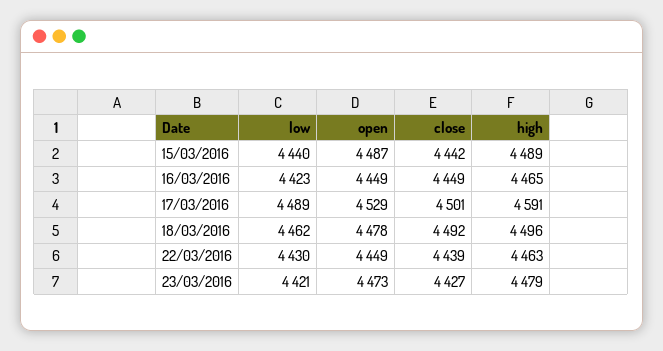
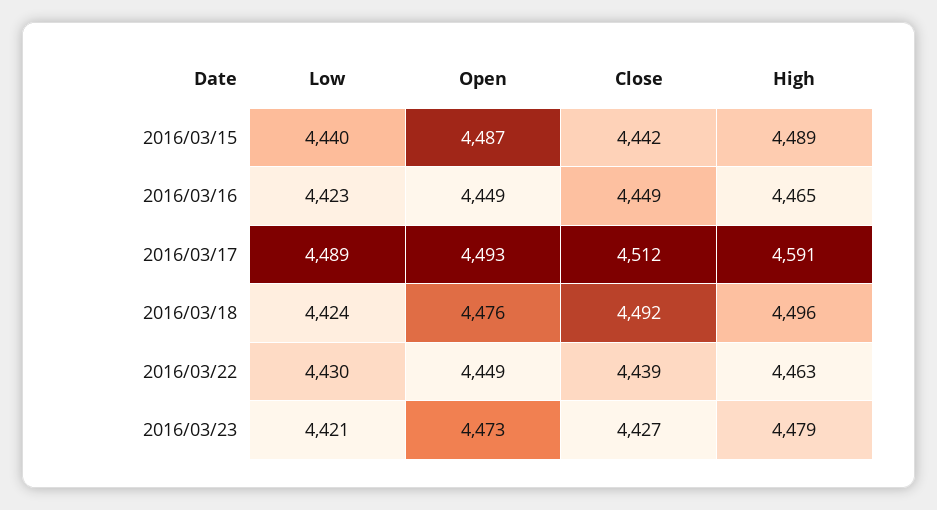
open, 17/03/2016: 4529 -> 4493
close, 17/03/2016: 4501 -> 4512
low, 18/03/2016: 4462 -> 4424
open, 18/03/2016: 4478 -> 4476

